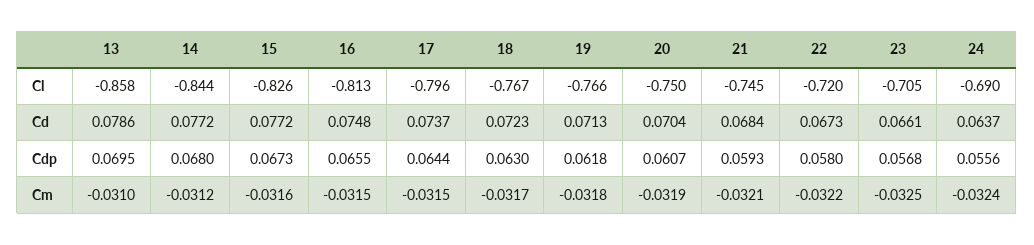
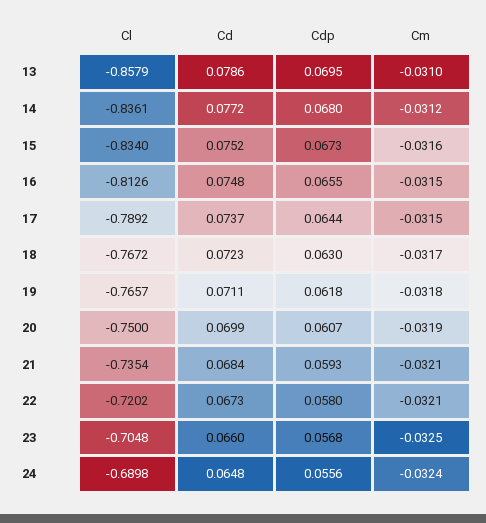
14, Cl: -0.844 -> -0.8361
15, Cl: -0.826 -> -0.834
17, Cl: -0.796 -> -0.7892
21, Cl: -0.745 -> -0.7354
15, Cd: 0.0772 -> 0.0752
19, Cd: 0.0713 -> 0.0711
20, Cd: 0.0704 -> 0.0699
23, Cd: 0.0661 -> 0.066
24, Cd: 0.0637 -> 0.0648
22, Cm: -0.0322 -> -0.0321

